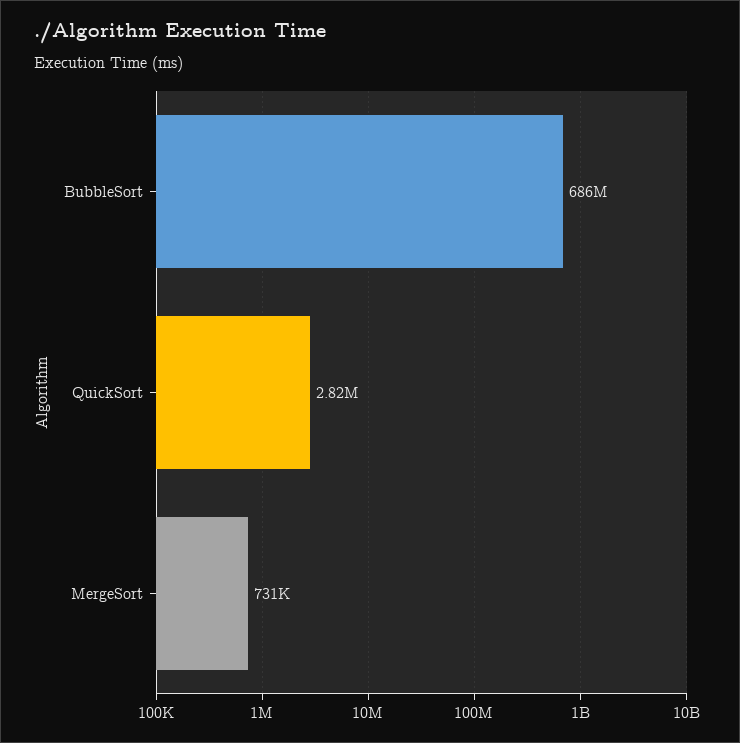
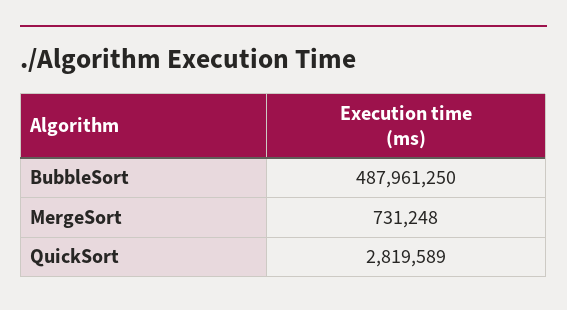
BubbleSort: 686000000 -> 487961250

